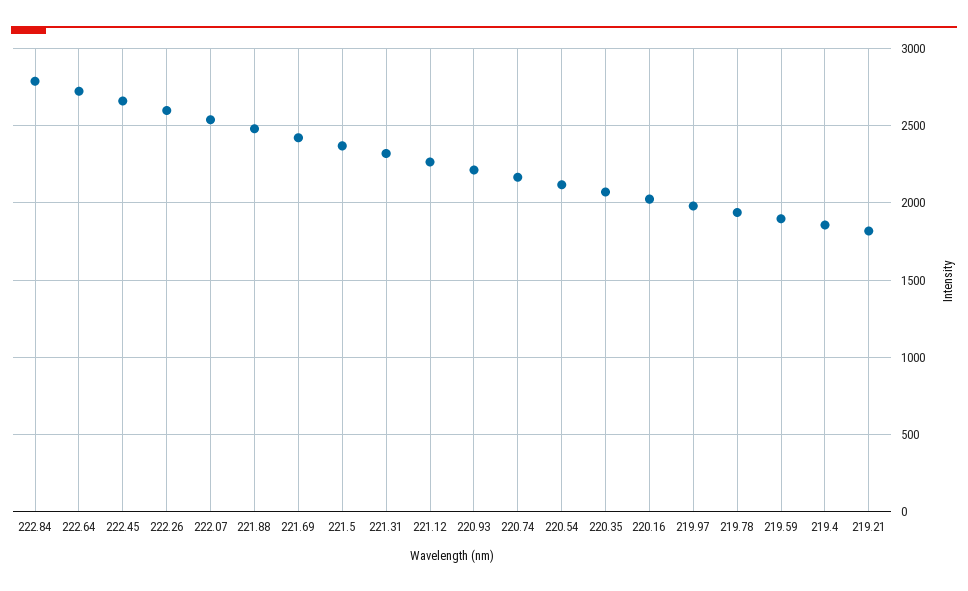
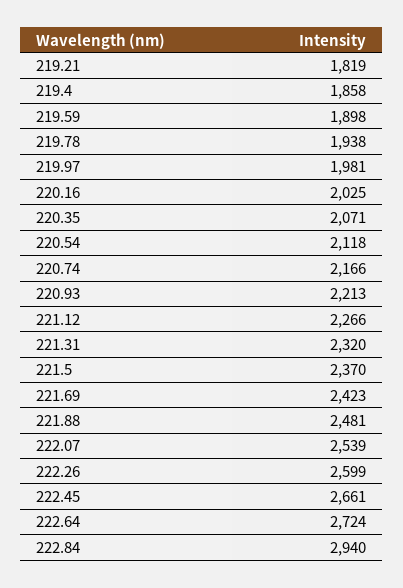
222.84: 2800 -> 2940

